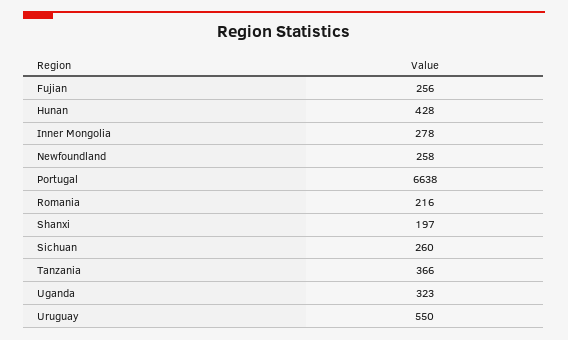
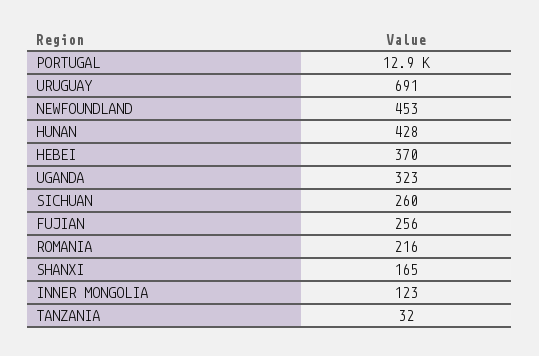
Inner Mongolia: 278 -> 123
Newfoundland: 258 -> 453
Portugal: 6638 -> 12900
Shanxi: 197 -> 165
Tanzania: 366 -> 32
Uruguay: 550 -> 691
HEBEI: none -> 370

